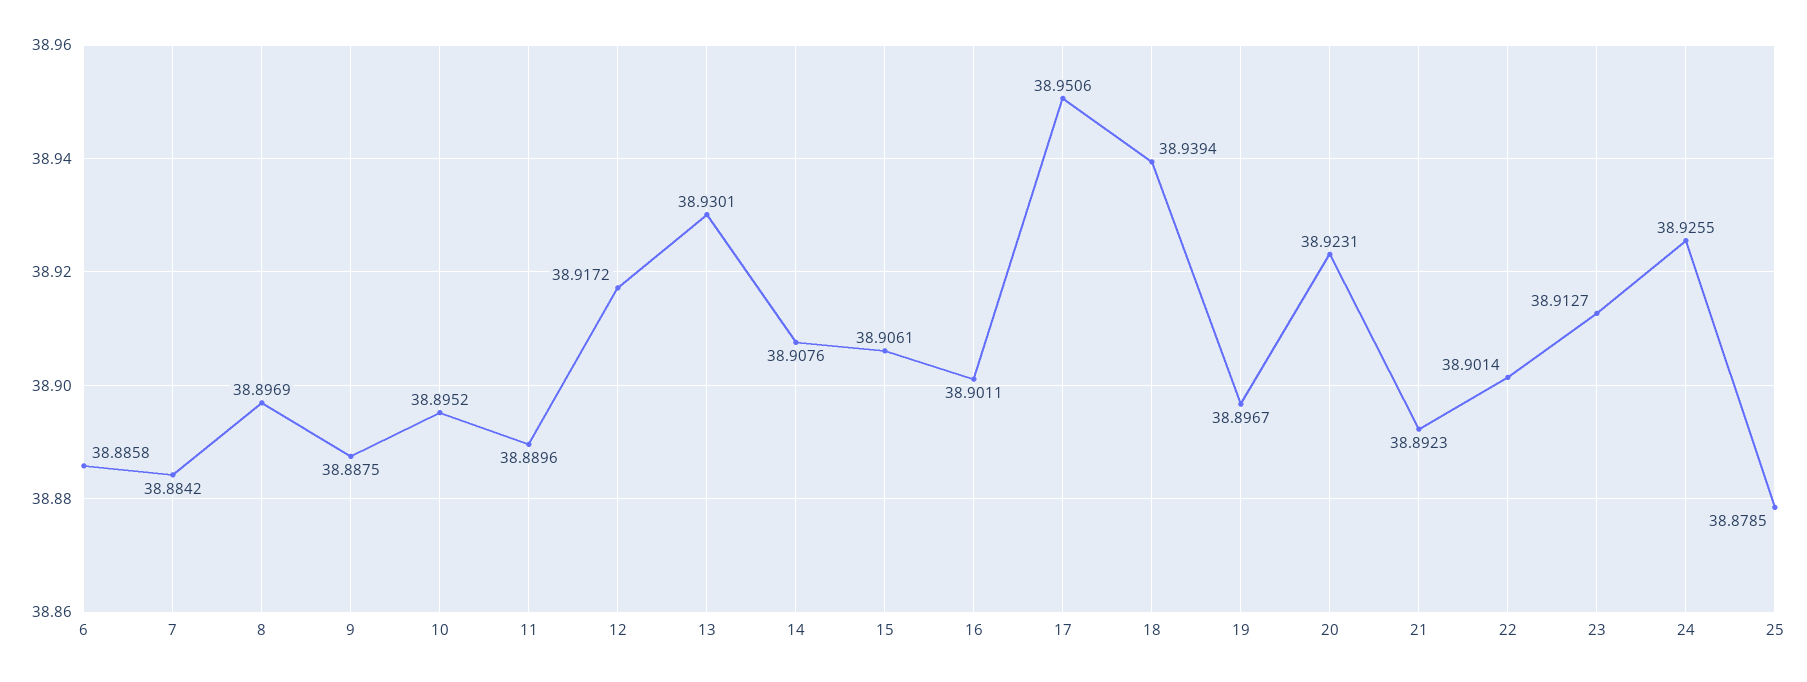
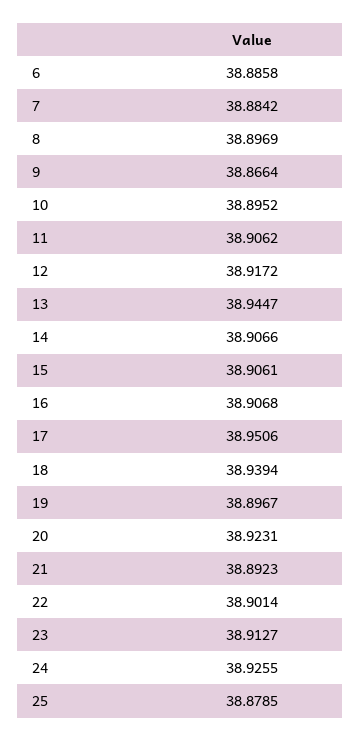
9: 38.8875 -> 38.8664
11: 38.8896 -> 38.9062
13: 38.9301 -> 38.9447
14: 38.9076 -> 38.9066
16: 38.9011 -> 38.9068

